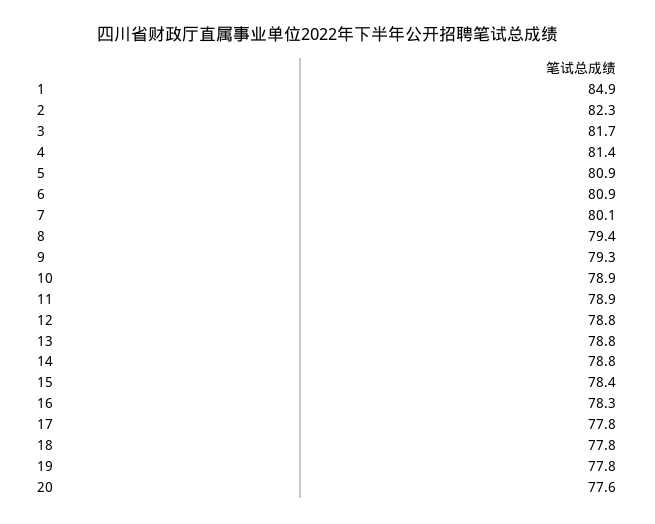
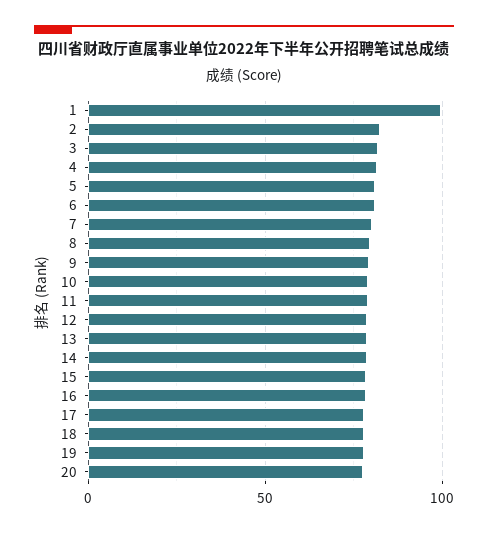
1: 84.9 -> 100

